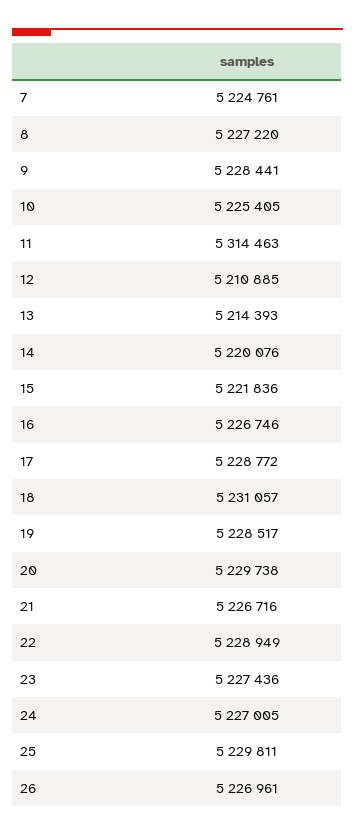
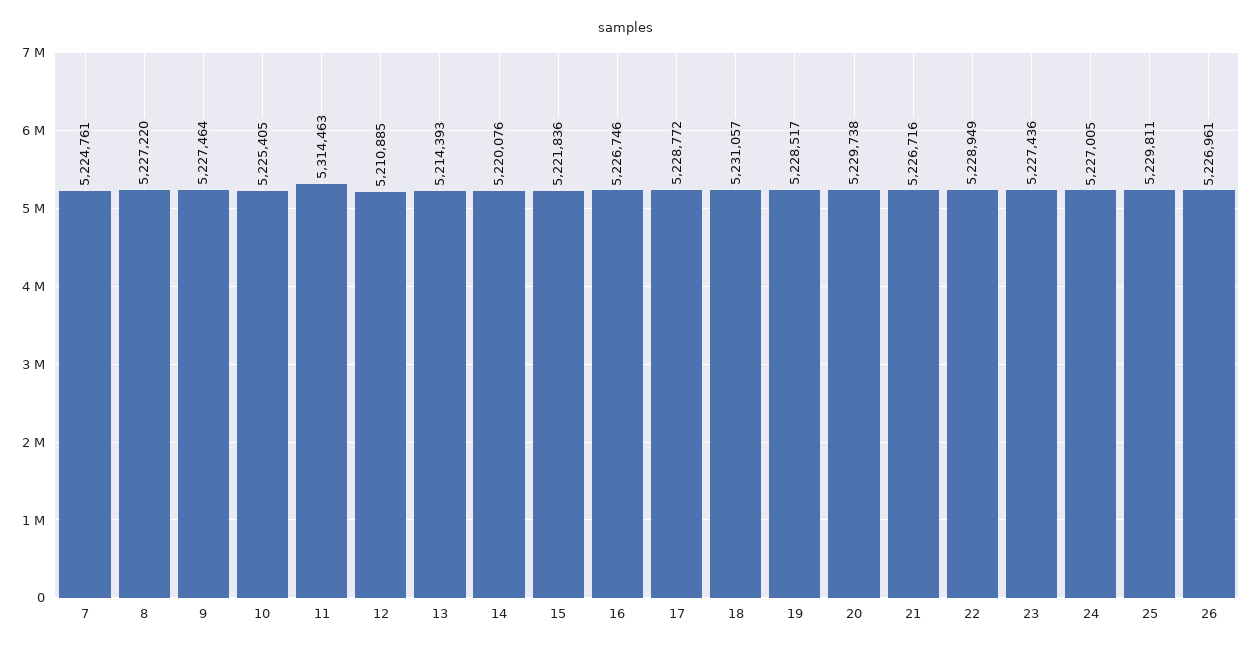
9: 5228441 -> 5227464

